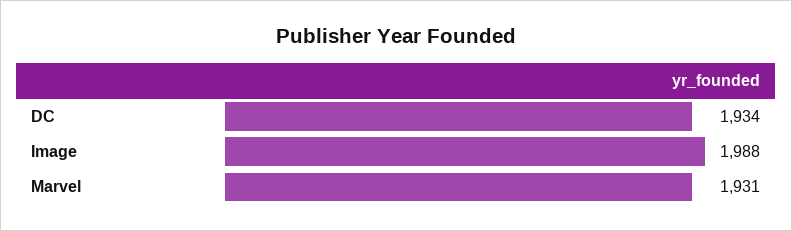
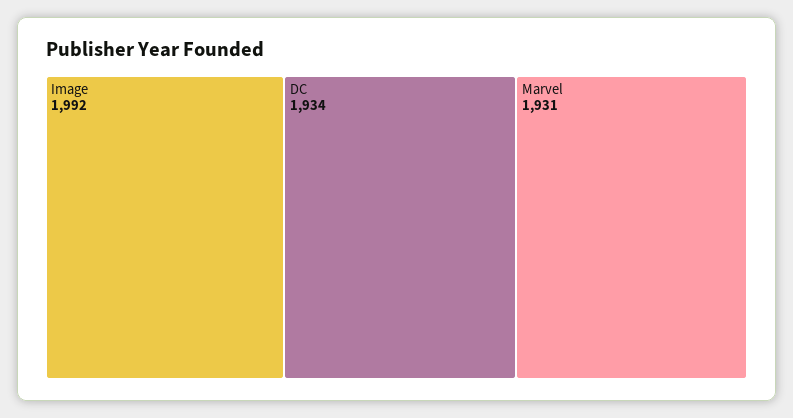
Image: 1988 -> 1992

